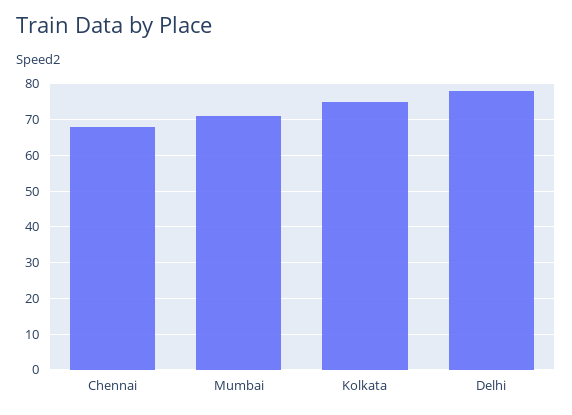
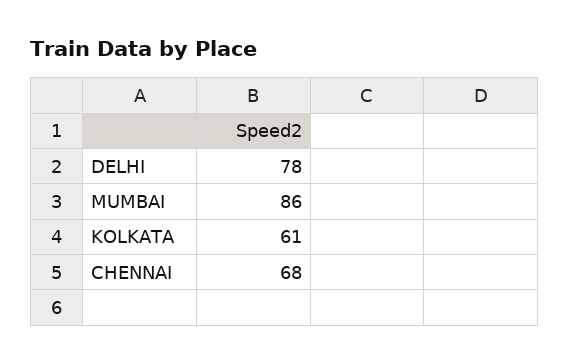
Mumbai: 70 -> 86
Kolkata: 75 -> 61

